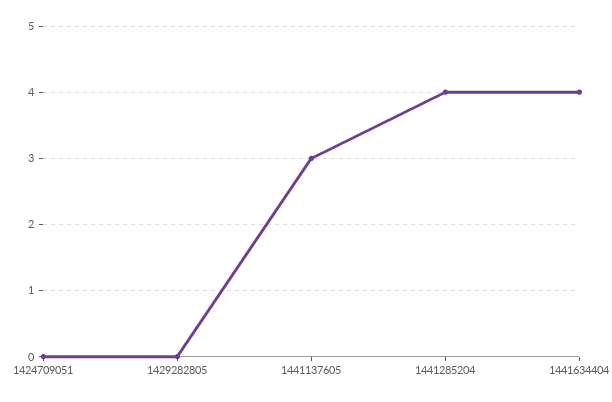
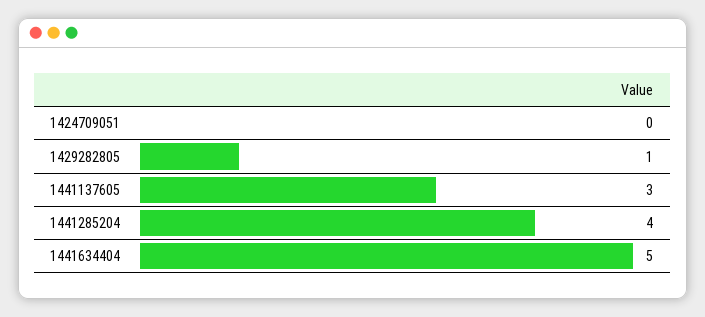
1429282805: 0 -> 1
1441634404: 4 -> 5

